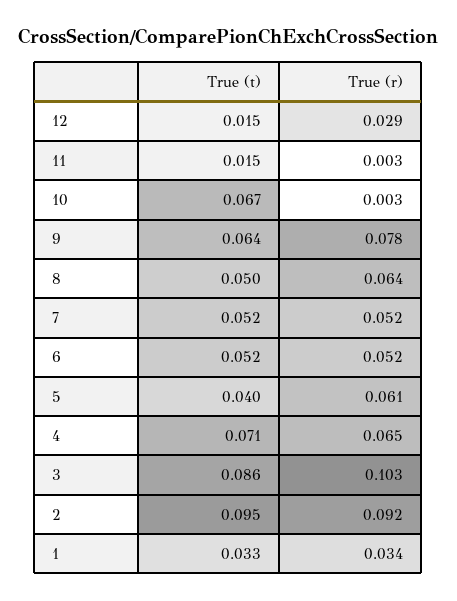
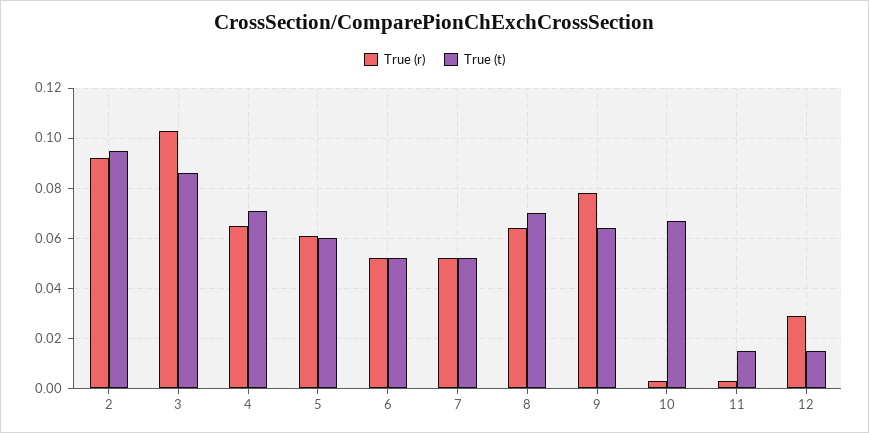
True (t), 8: 0.05 -> 0.07
True (t), 5: 0.04 -> 0.06
True (t), 1: 0.033 -> none
True (r), 1: 0.034 -> none

